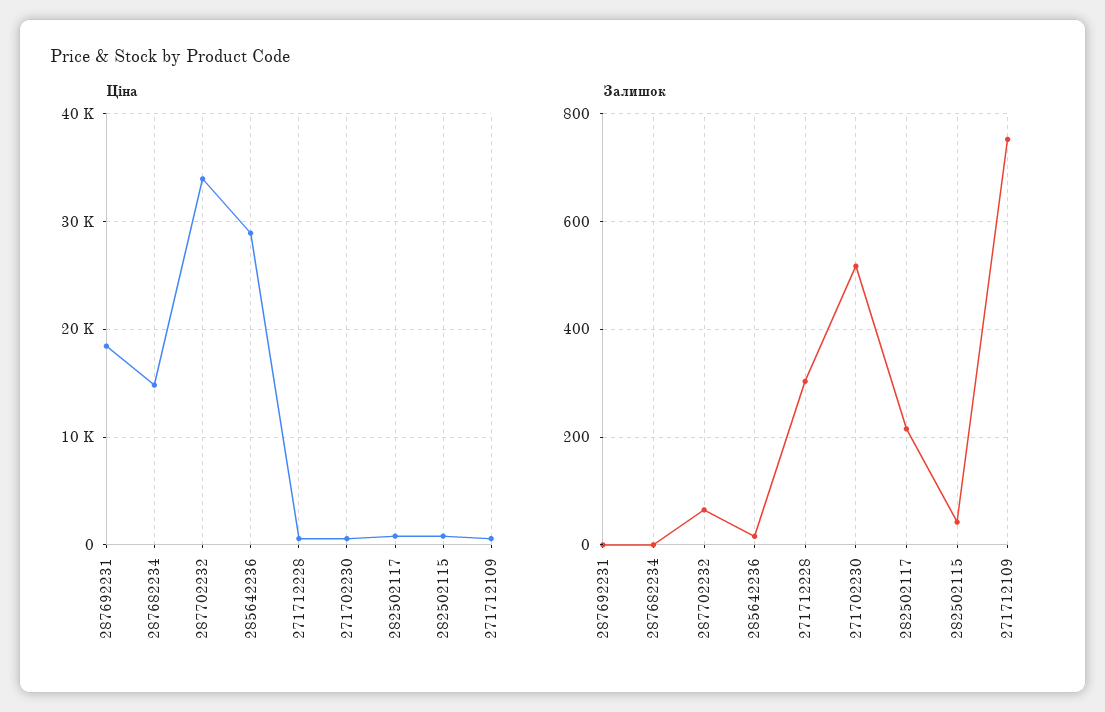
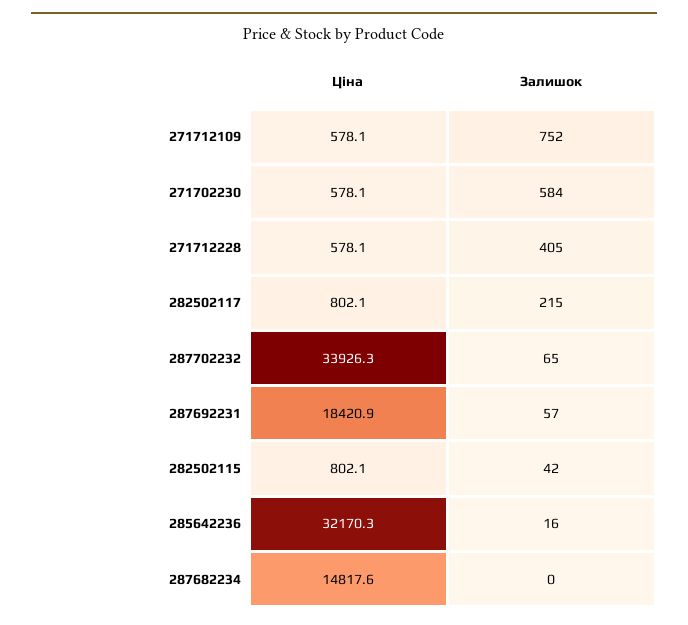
Ціна, 285642236: 29000 -> 32170.3
Залишок, 287692231: 0 -> 57
Залишок, 271712228: 300 -> 405
Залишок, 271702230: 520 -> 584

